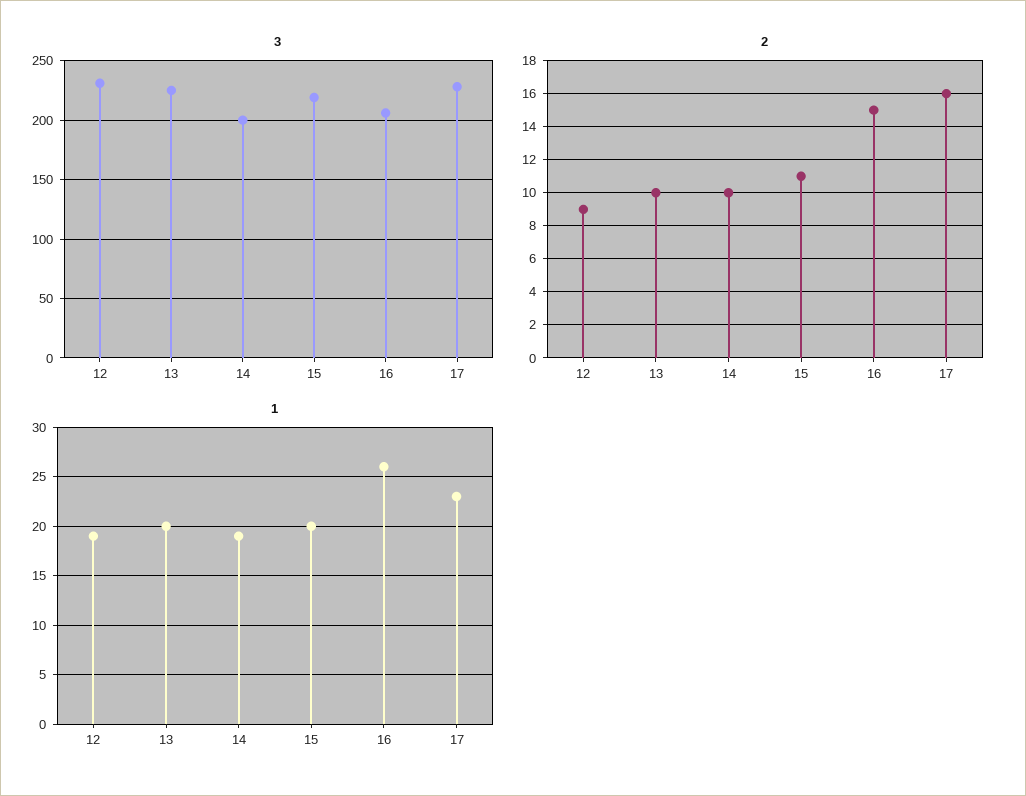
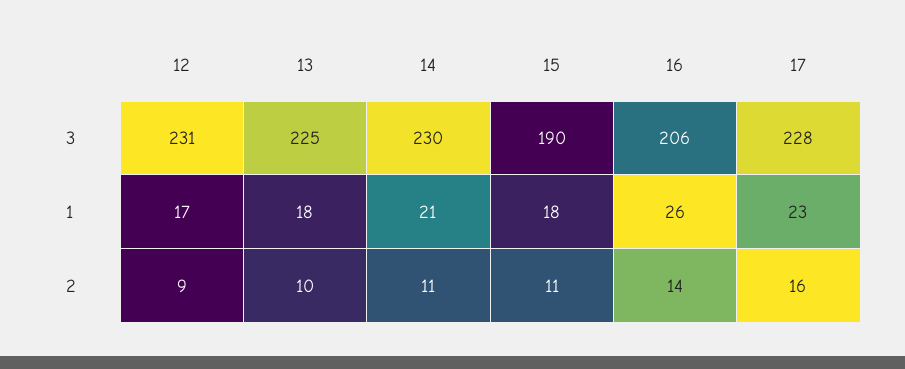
3, 14: 200 -> 230
3, 15: 220 -> 190
2, 14: 10 -> 11
2, 16: 15 -> 14
1, 12: 19 -> 17
1, 13: 20 -> 18
1, 14: 19 -> 21
1, 15: 20 -> 18

